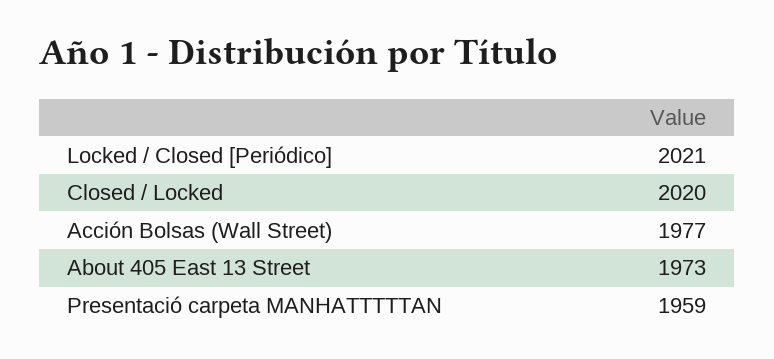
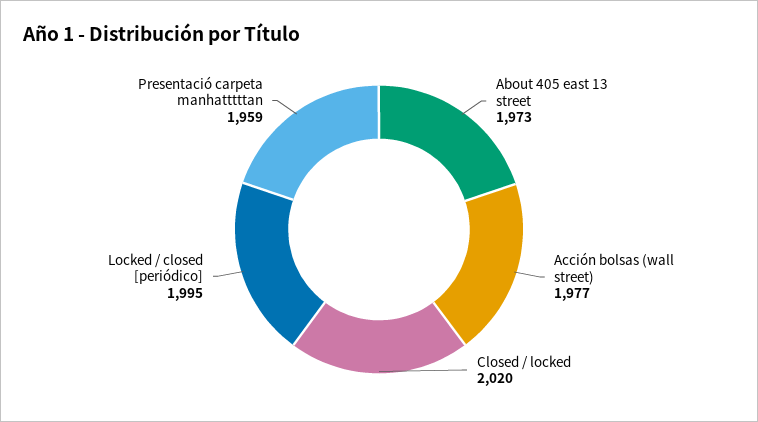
Locked / Closed [Periódico]: 2021 -> 1995

